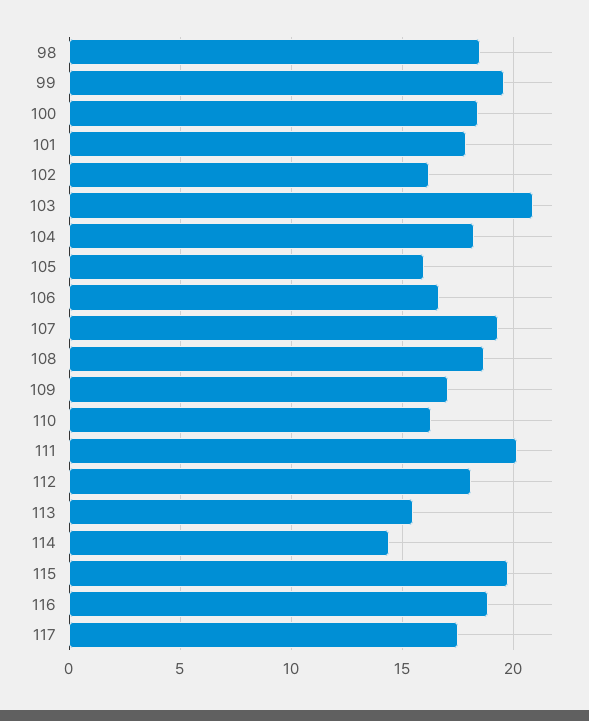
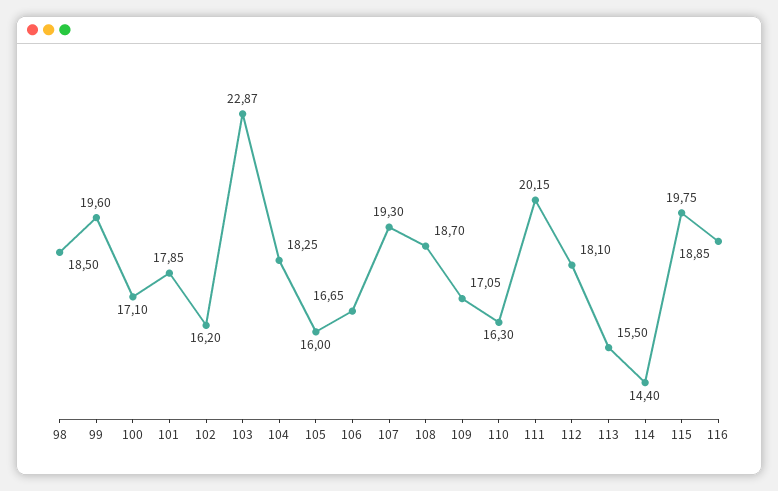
100: 18.5 -> 17.1
103: 21 -> 22.87
117: 17.5 -> none

